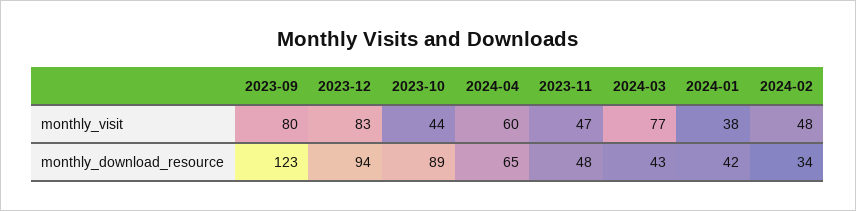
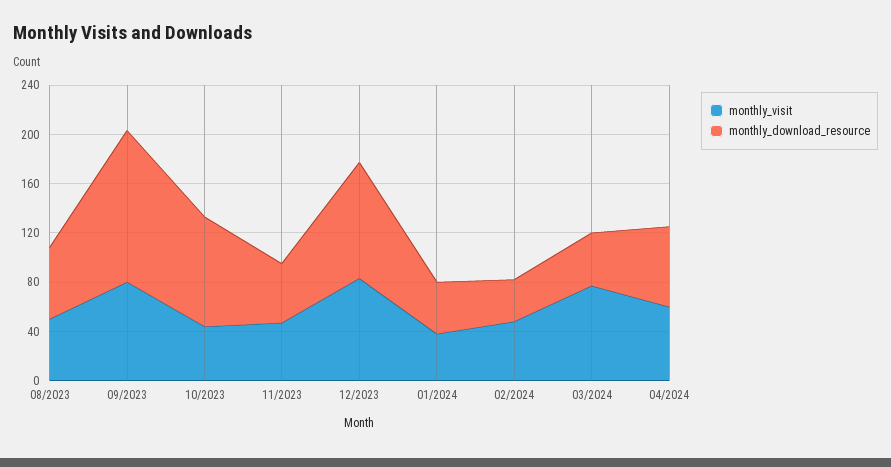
monthly_visit, 08/2023: none -> 50
monthly_download_resource, 08/2023: none -> 60

